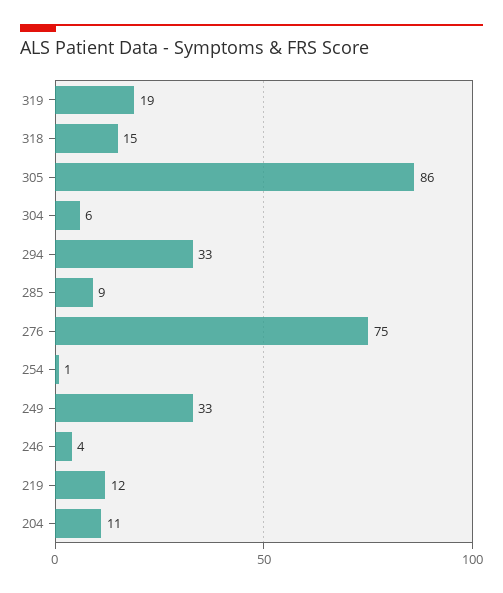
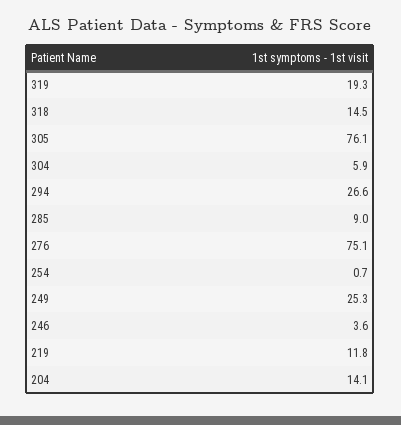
305: 86 -> 76.1
294: 33 -> 26.6
249: 33 -> 25.3
204: 11 -> 14.1

